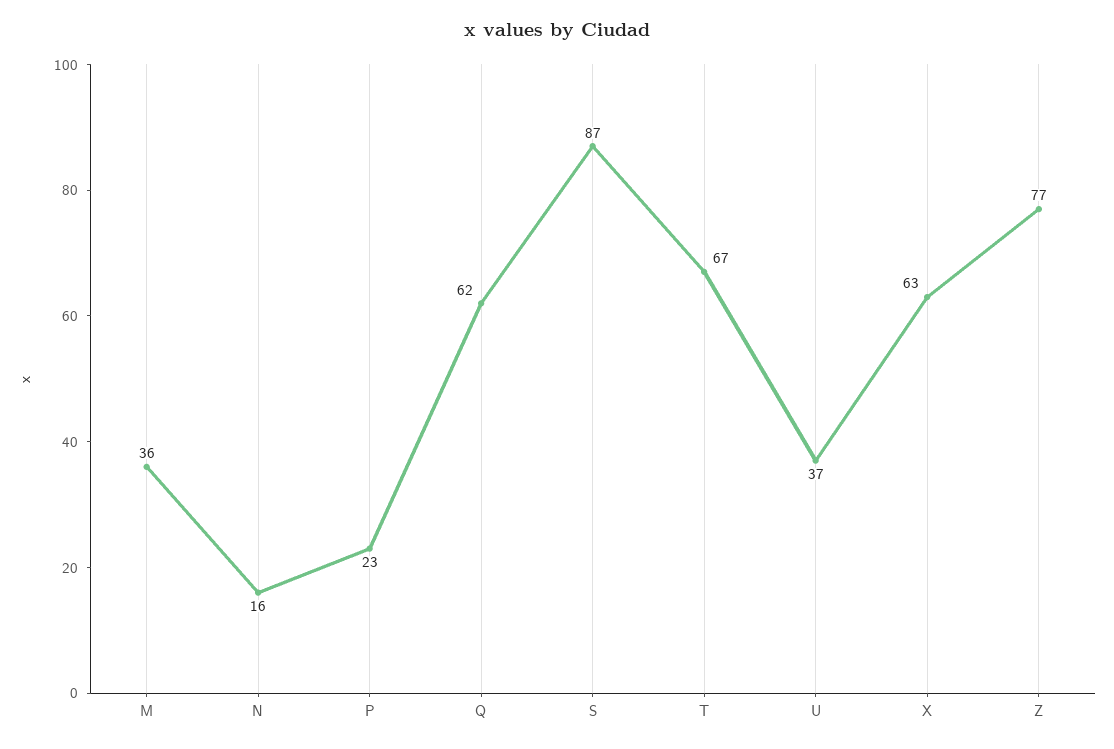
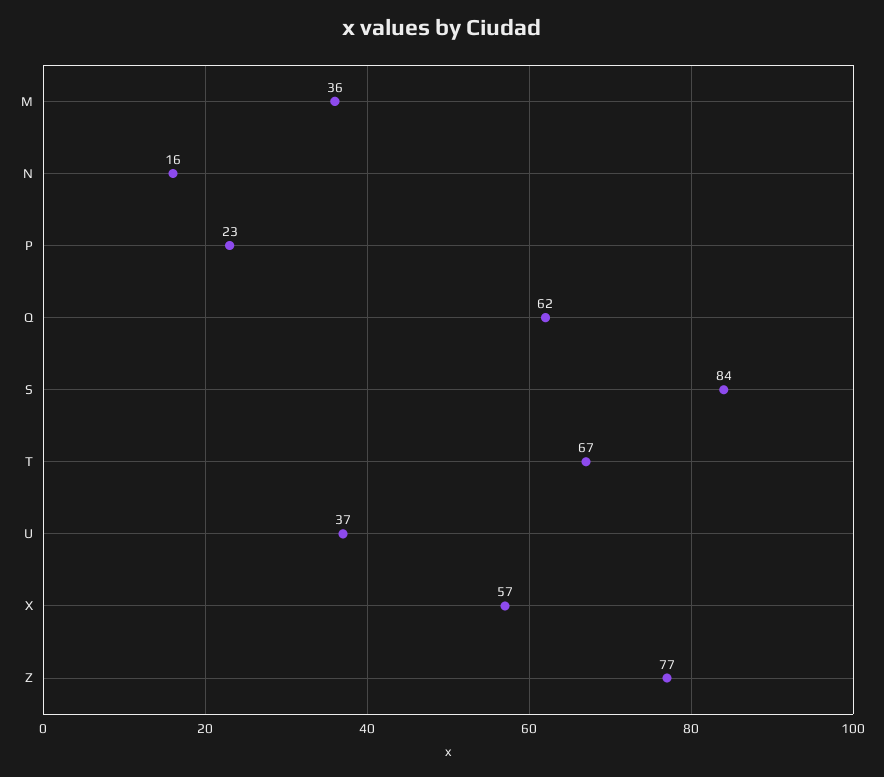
S: 87 -> 84
X: 63 -> 57

